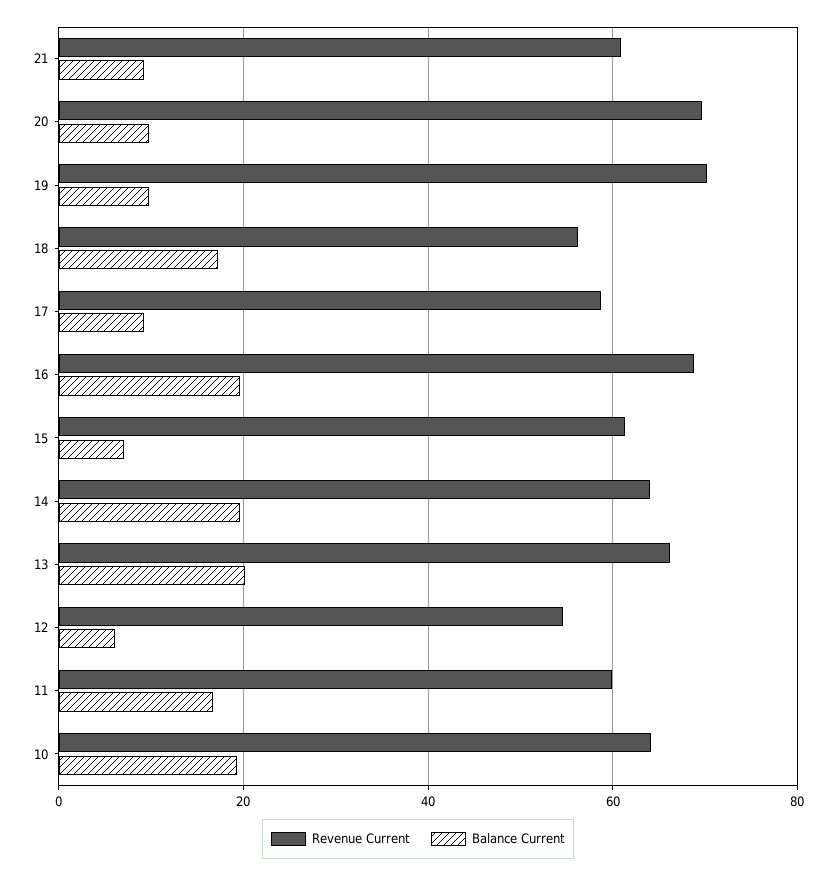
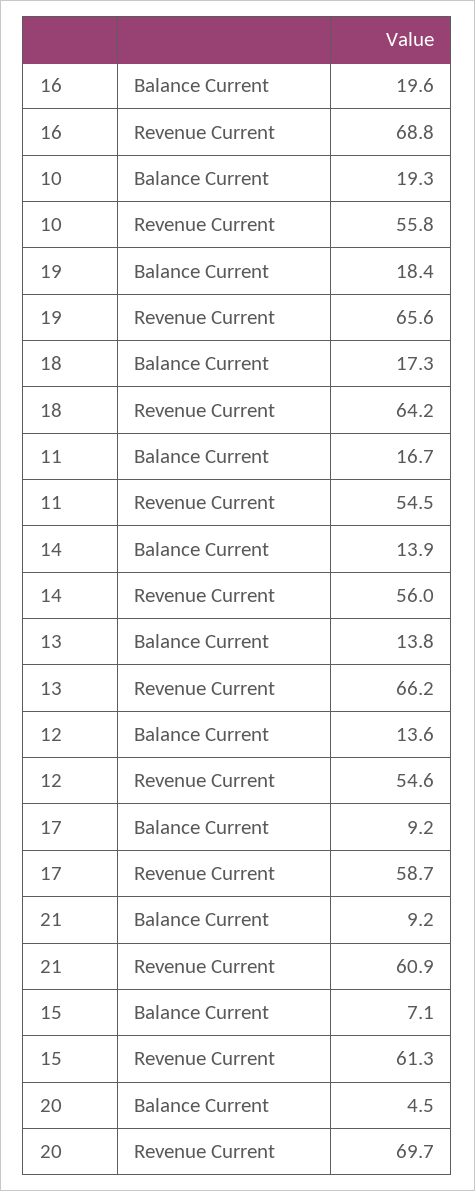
Balance Current, 20: 10 -> 4.5
Revenue Current, 19: 70 -> 65.6
Balance Current, 19: 10 -> 18.4
Revenue Current, 18: 56 -> 64.2
Revenue Current, 14: 64 -> 56
Balance Current, 14: 20 -> 13.9
Balance Current, 13: 20 -> 13.8
Balance Current, 12: 6 -> 13.6
Revenue Current, 11: 60 -> 54.5
Revenue Current, 10: 64 -> 55.8

